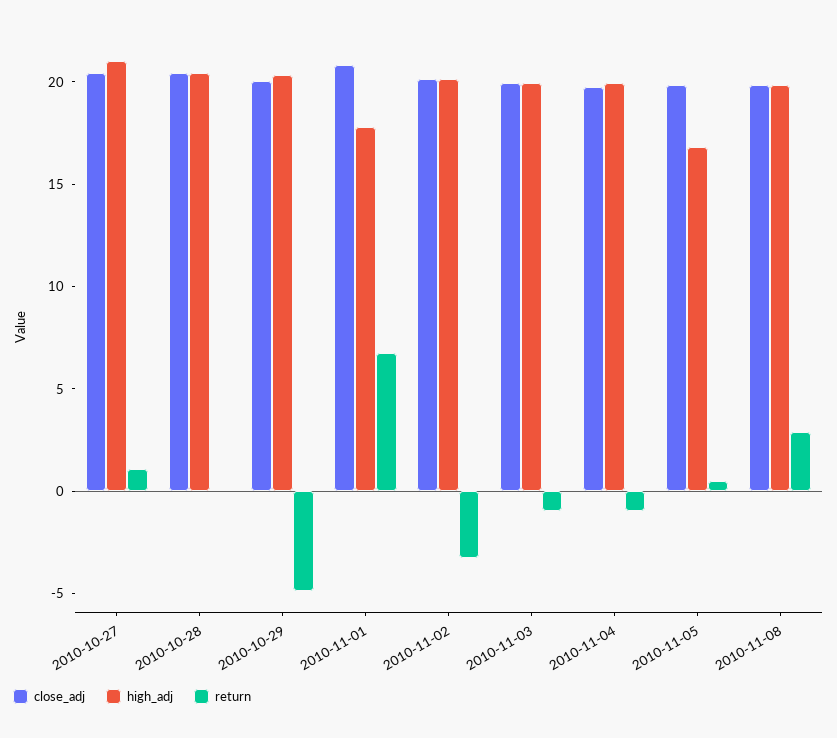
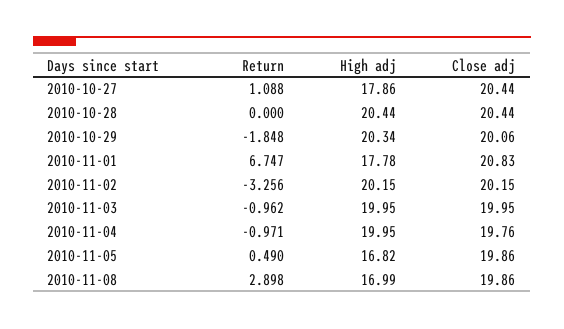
high_adj, 2010-10-27: 21 -> 17.86
return, 2010-10-29: -5 -> -1.848
high_adj, 2010-11-08: 20 -> 16.99

